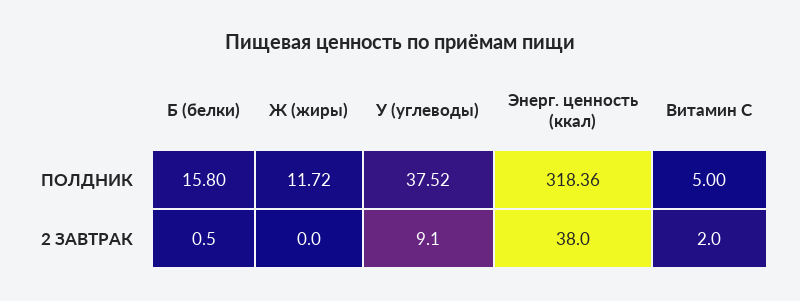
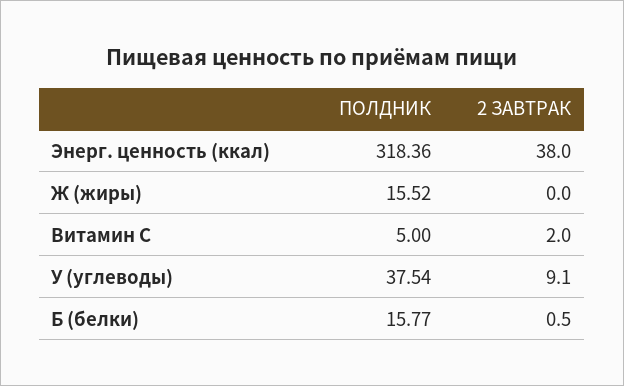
Б (белки), ПОЛДНИК: 15.8 -> 15.77
Ж (жиры), ПОЛДНИК: 11.72 -> 15.52
У (углеводы), ПОЛДНИК: 37.52 -> 37.54

